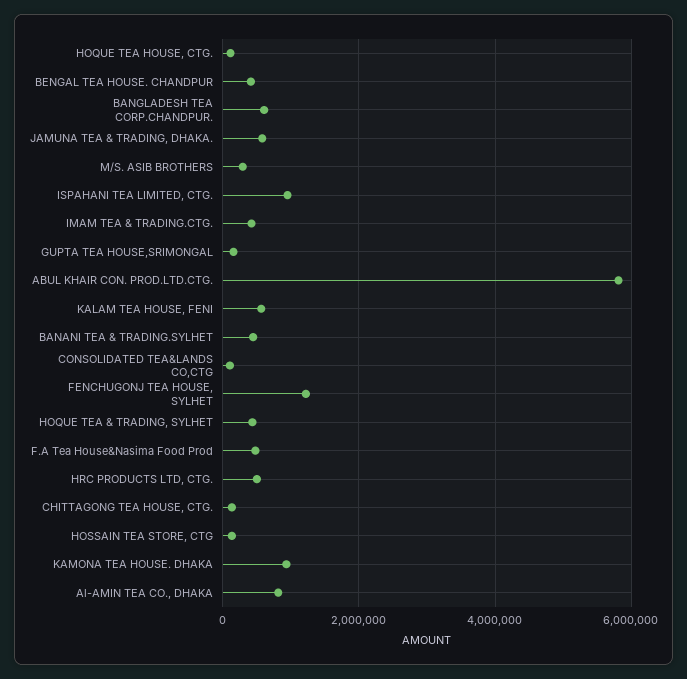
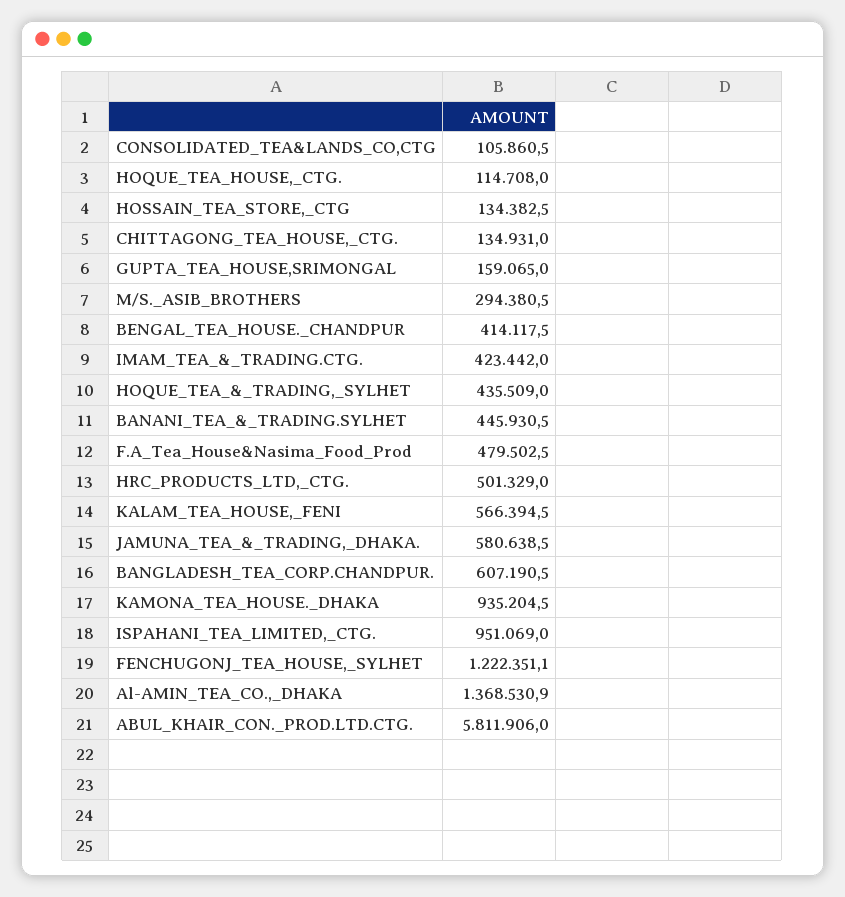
Al-AMIN TEA CO., DHAKA: 800000 -> 1368530.9

